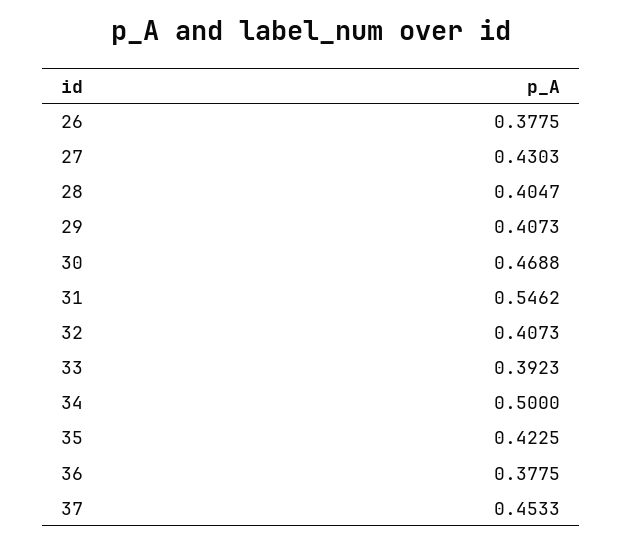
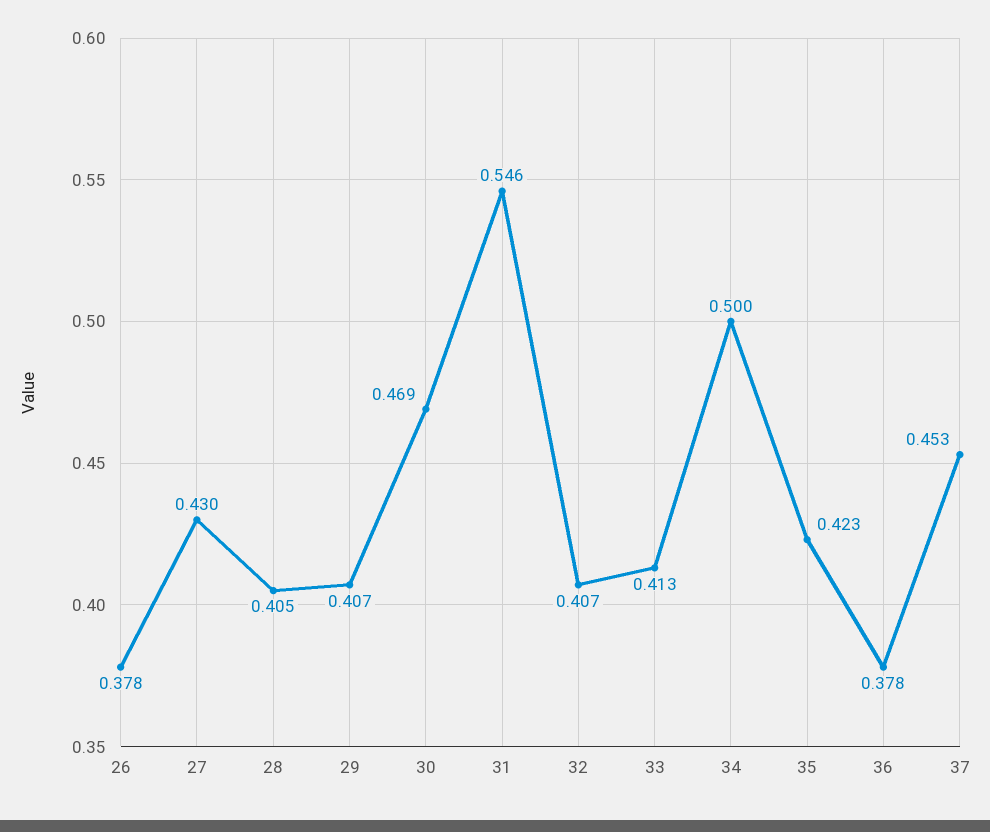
33: 0.3923 -> 0.413

